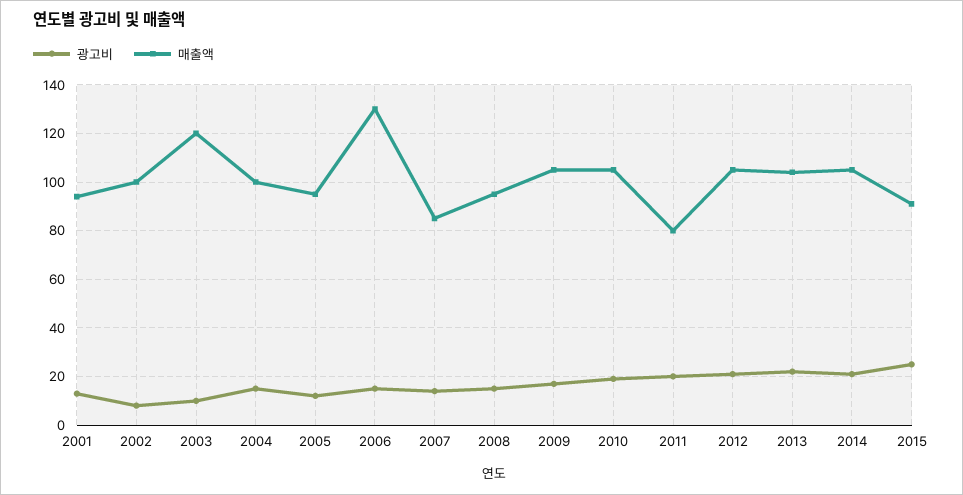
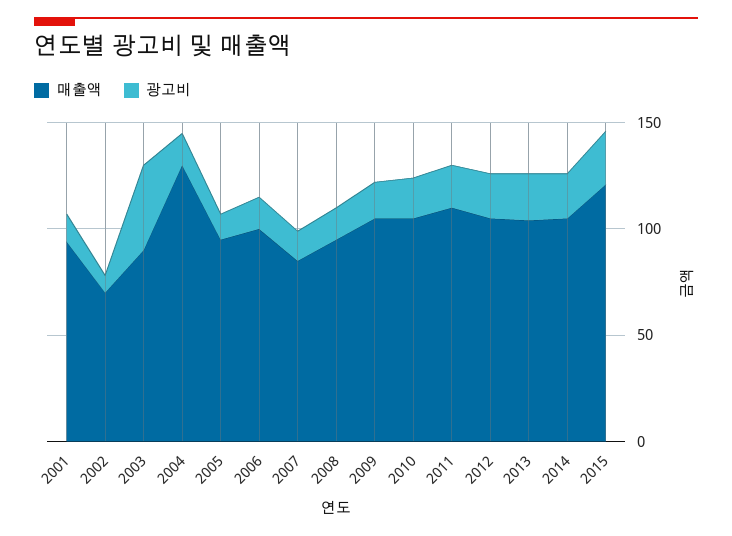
매출액, 2002: 100 -> 70
광고비, 2003: 10 -> 40
매출액, 2003: 120 -> 90
매출액, 2004: 100 -> 130
매출액, 2006: 130 -> 100
매출액, 2011: 80 -> 110
매출액, 2015: 90 -> 120

